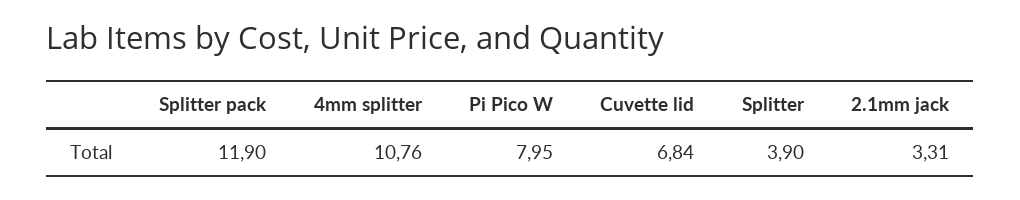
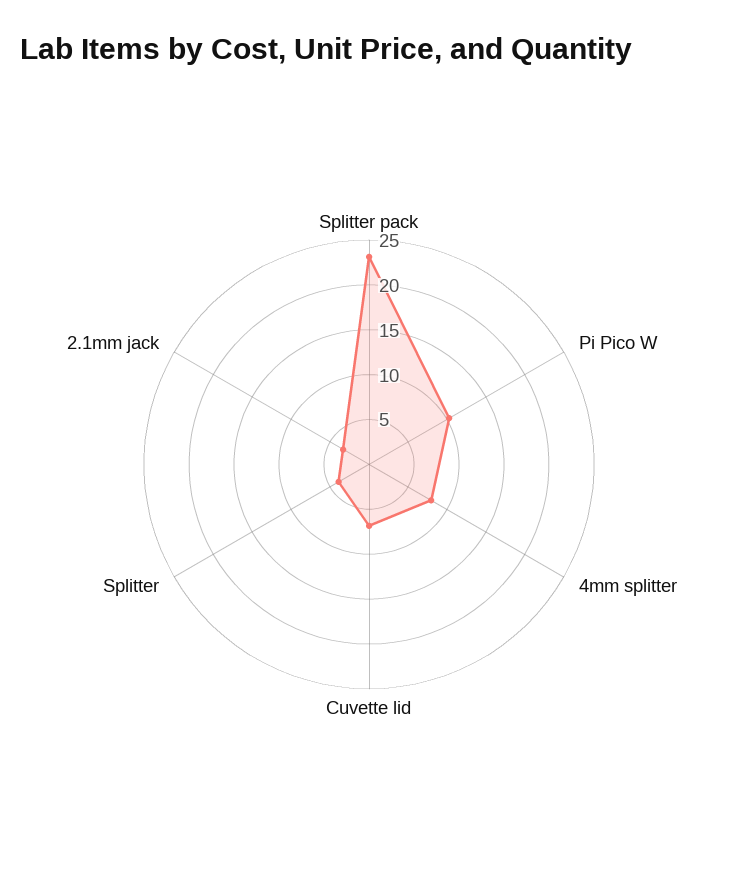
Splitter pack: 11.9 -> 23
4mm splitter: 10.76 -> 8
Pi Pico W: 7.95 -> 10

